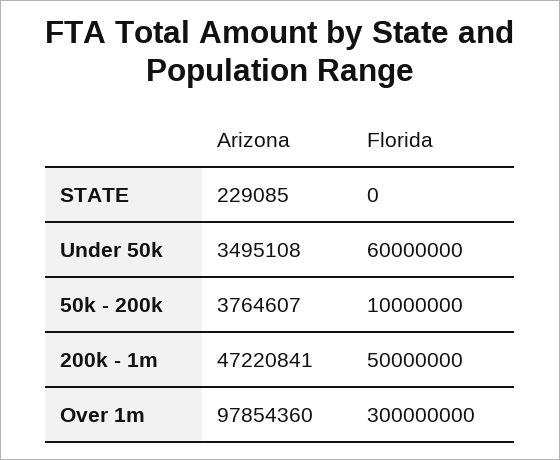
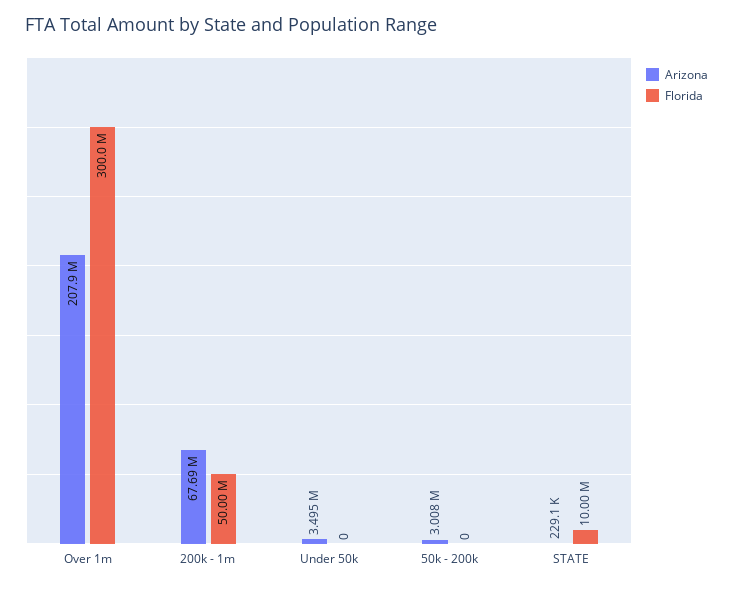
Florida, STATE: 0 -> 10000000
Florida, Under 50k: 60000000 -> 0
Arizona, 50k - 200k: 3764607 -> 3008000
Florida, 50k - 200k: 10000000 -> 0
Arizona, 200k - 1m: 47220841 -> 67690000
Arizona, Over 1m: 97854360 -> 207900000

